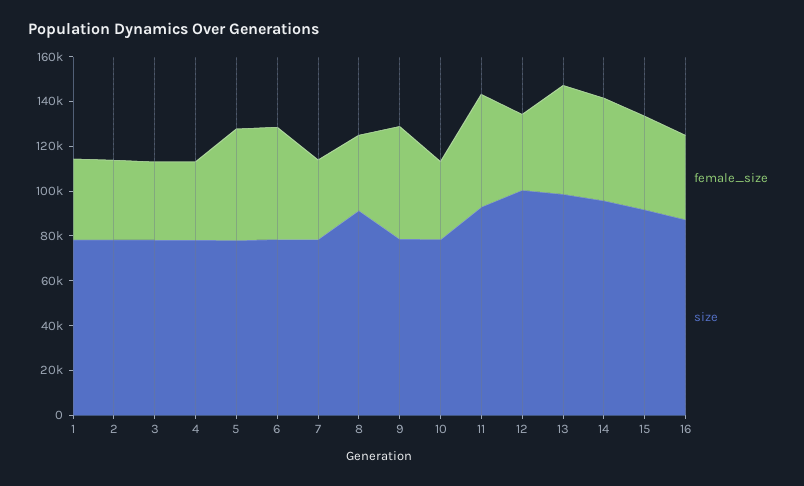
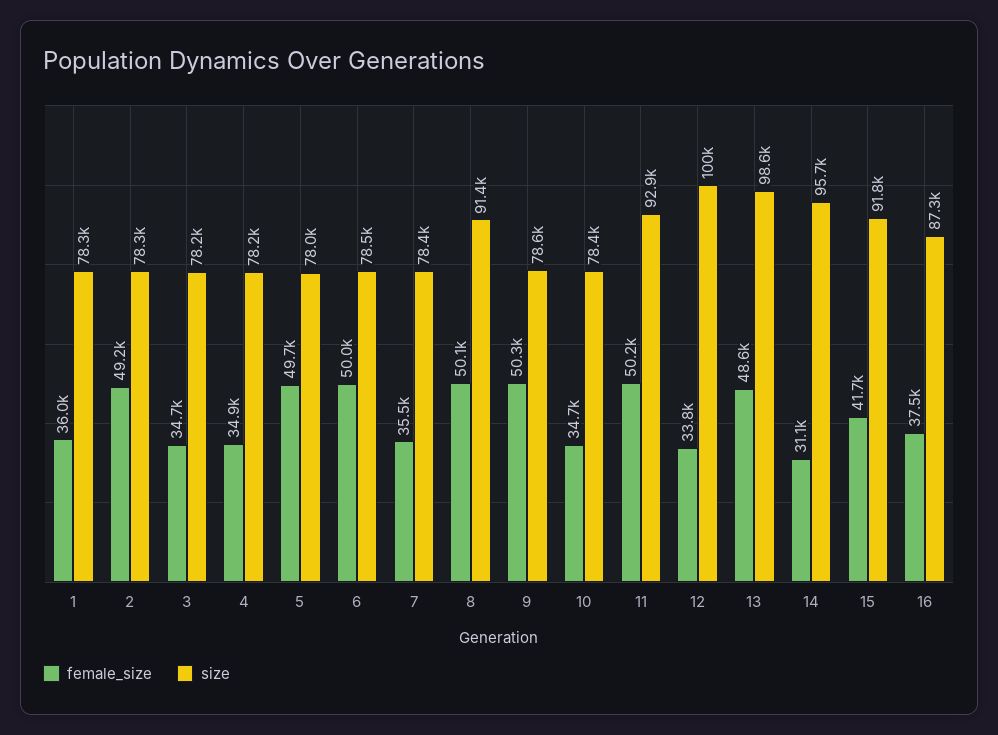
female_size, 2: 35000 -> 49200
female_size, 8: 35000 -> 50100
female_size, 14: 45000 -> 31100

